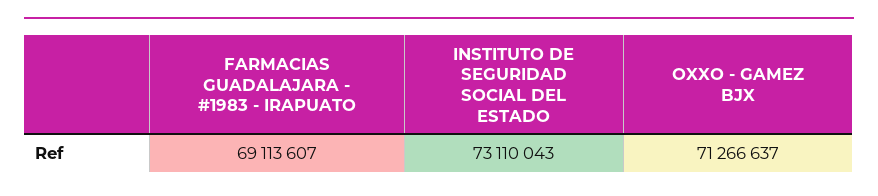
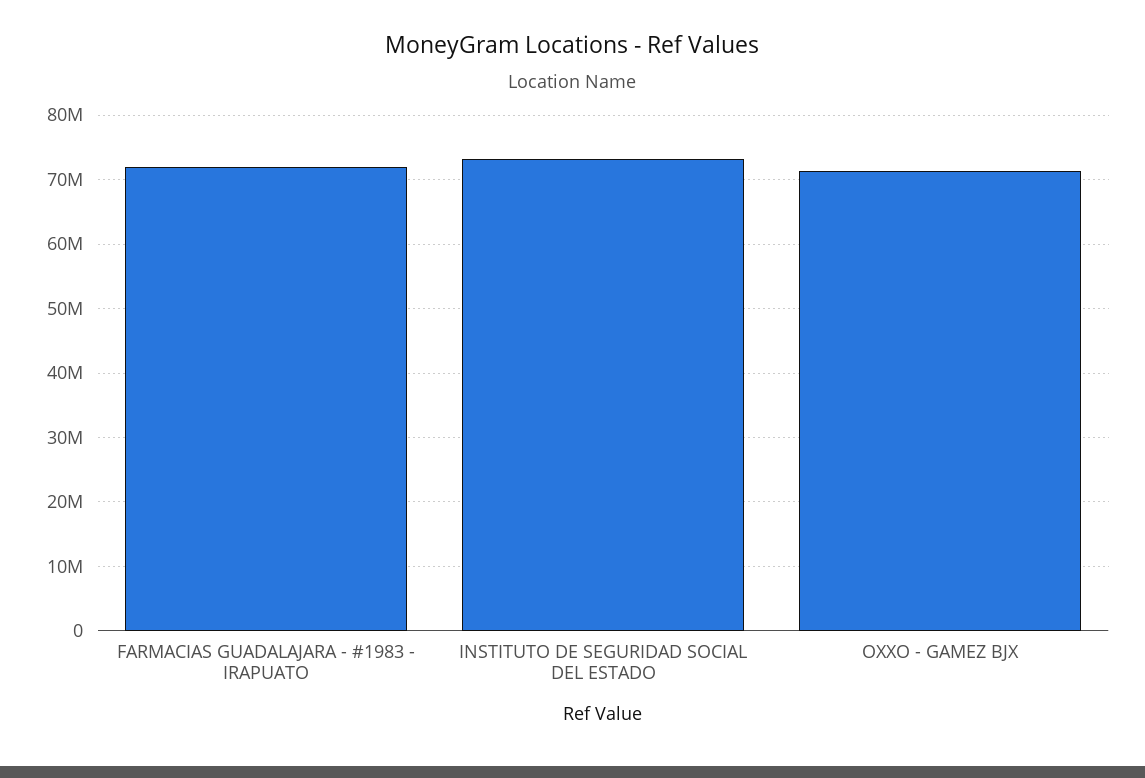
FARMACIAS GUADALAJARA - #1983 - IRAPUATO: 69113607 -> 72000000

